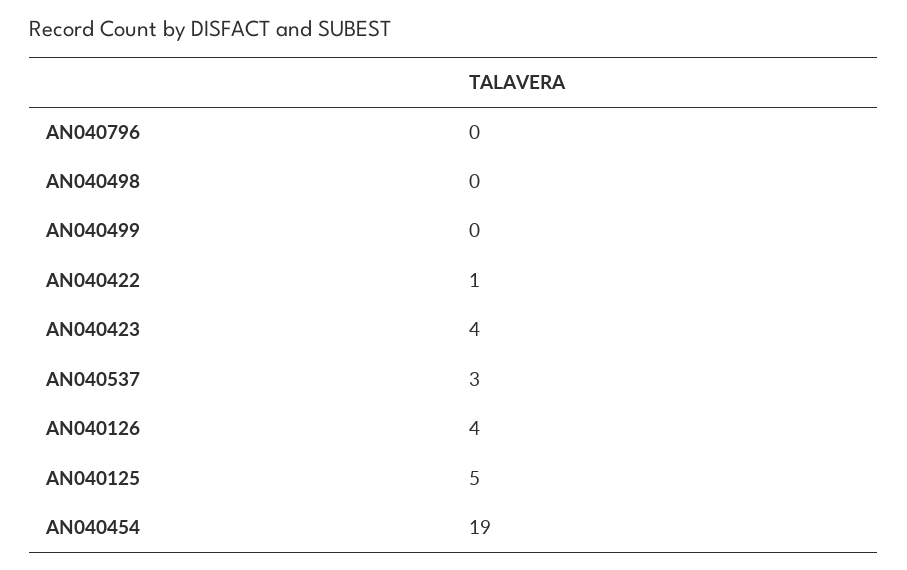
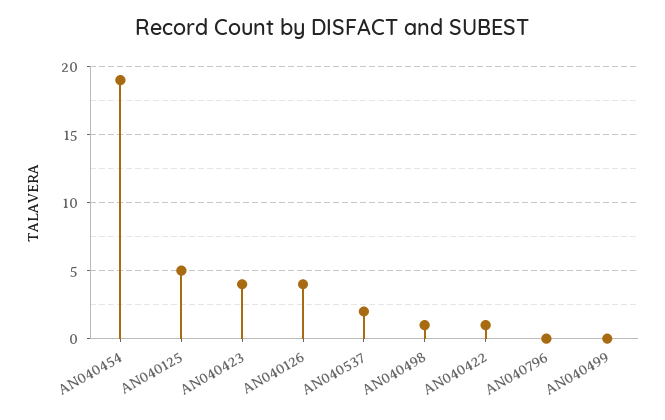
AN040498: 0 -> 1
AN040537: 3 -> 2

